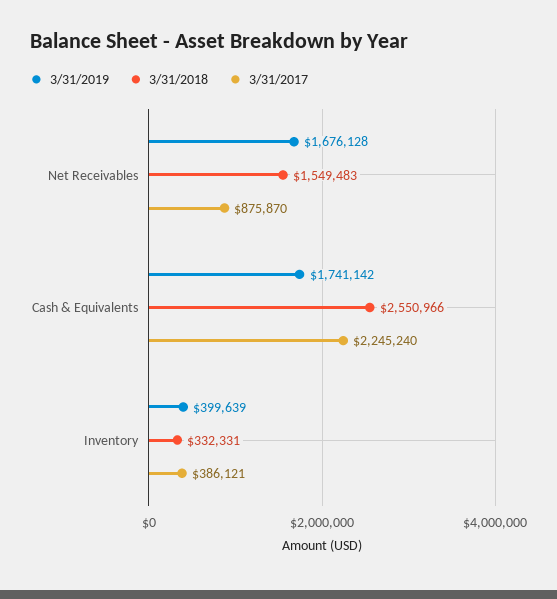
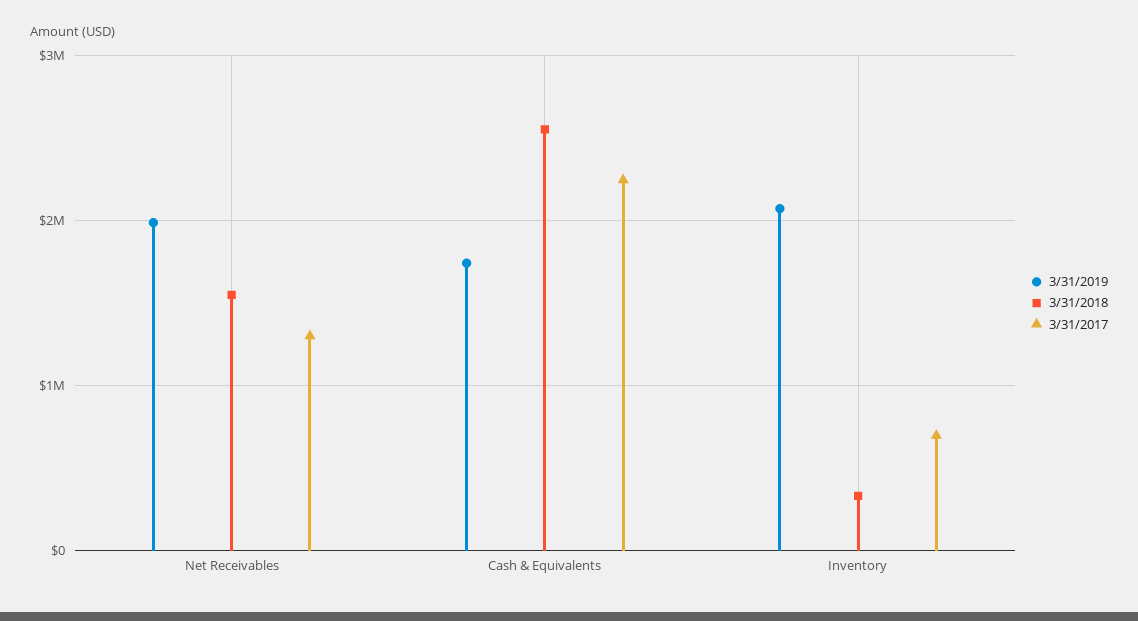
3/31/2019, Net Receivables: 1676128 -> 2000000
3/31/2017, Net Receivables: 875870 -> 1300000
3/31/2019, Inventory: 399639 -> 2100000
3/31/2017, Inventory: 386121 -> 700000

